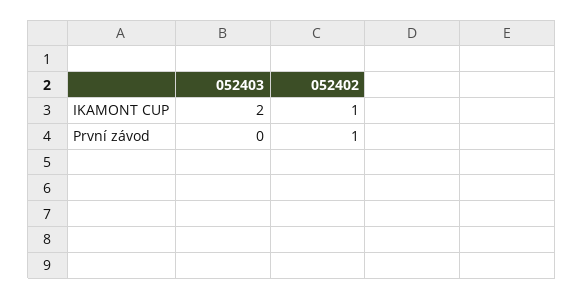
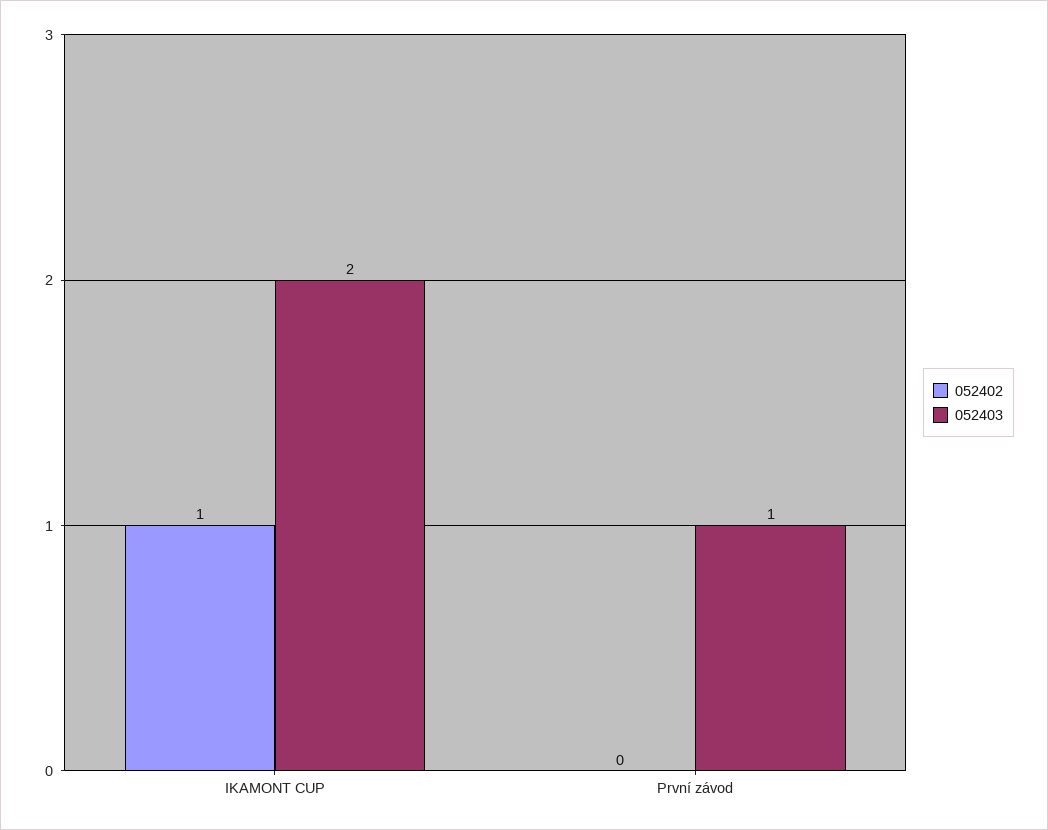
052403, První závod: 0 -> 1
052402, První závod: 1 -> 0

